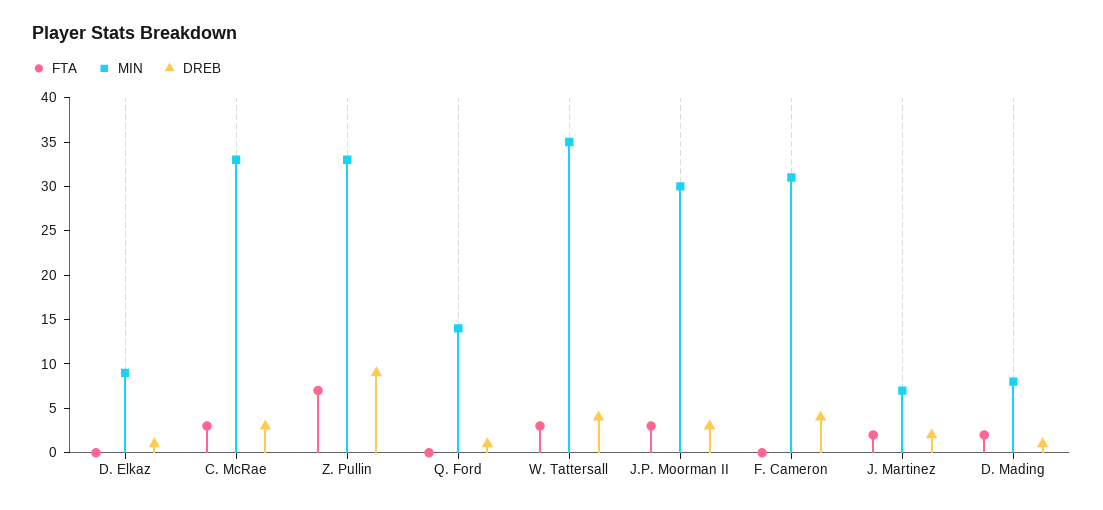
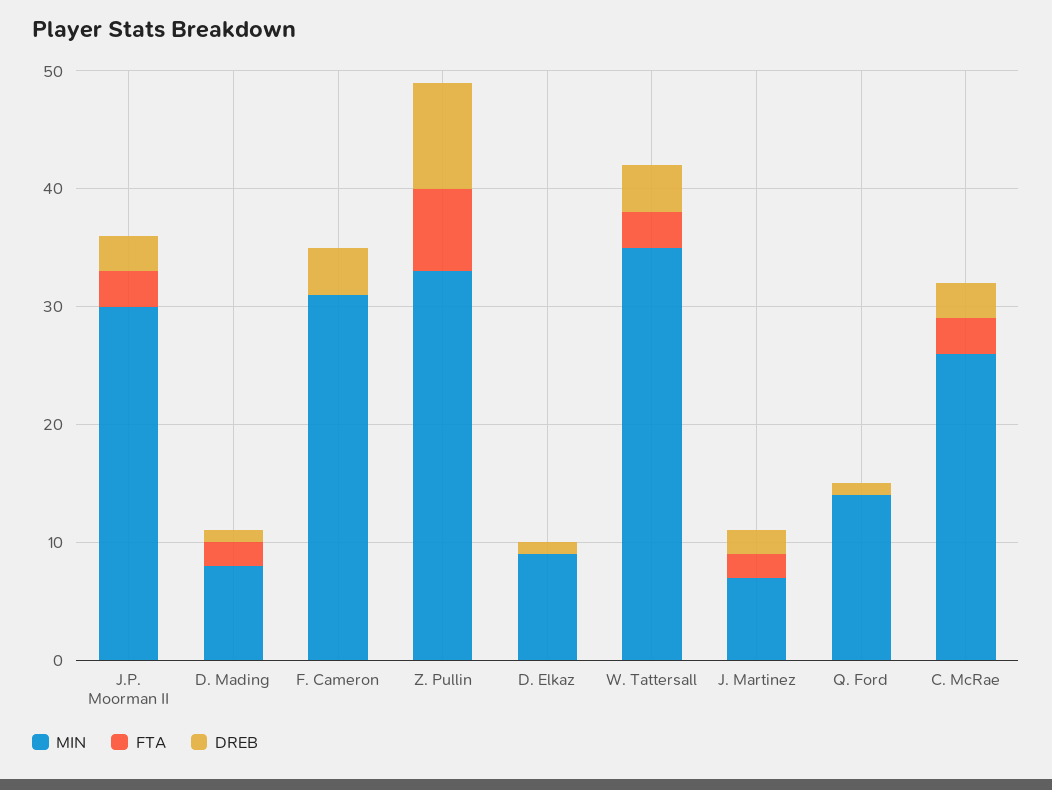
MIN, C. McRae: 33 -> 26

